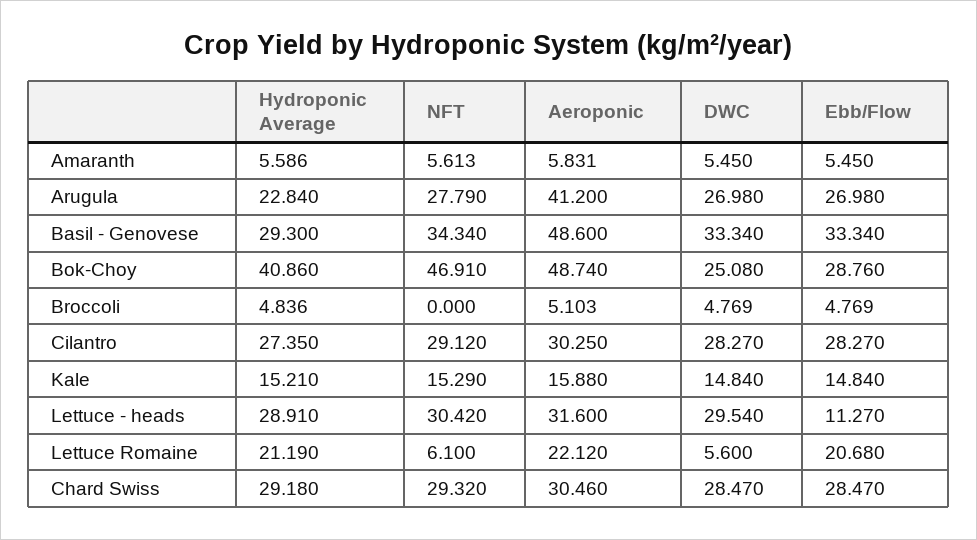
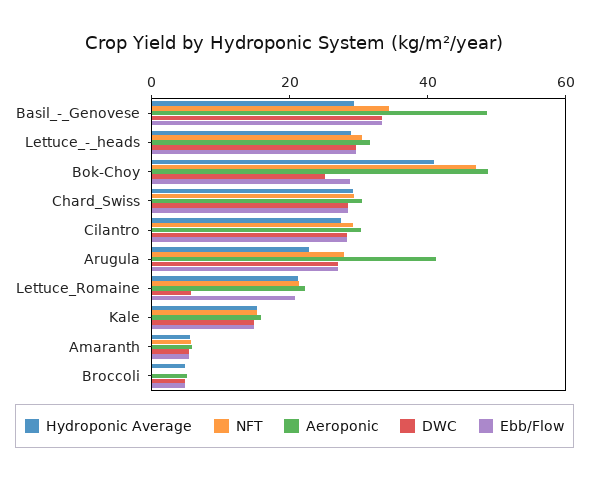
Ebb/Flow, Lettuce - heads: 11.27 -> 30
NFT, Lettuce Romaine: 6.1 -> 20

